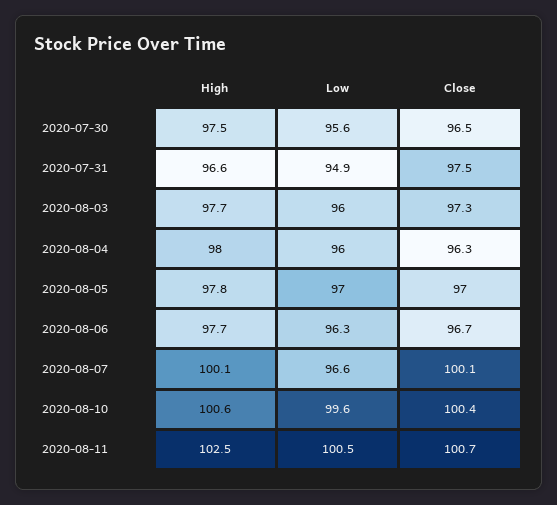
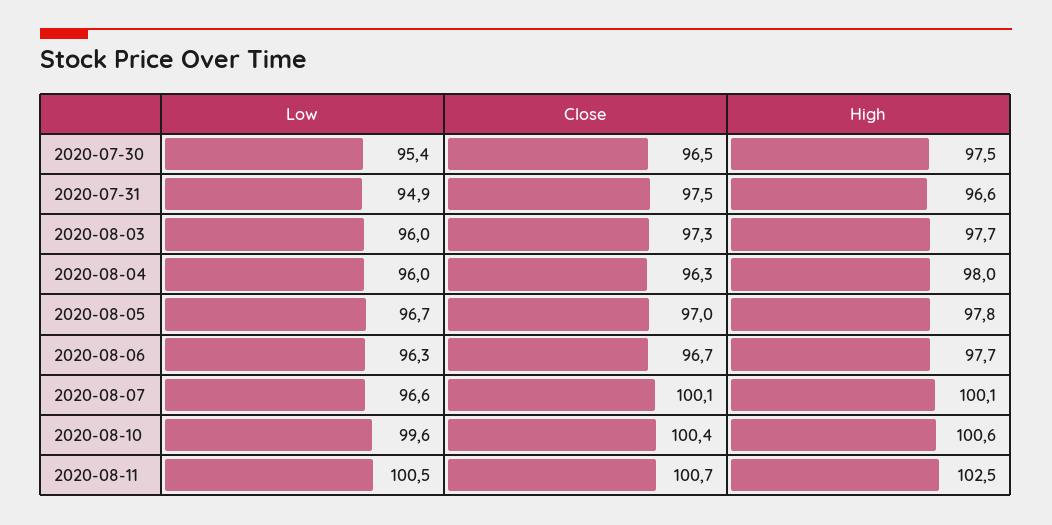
Low, 2020-07-30: 95.6 -> 95.4
Low, 2020-08-05: 97 -> 96.7

